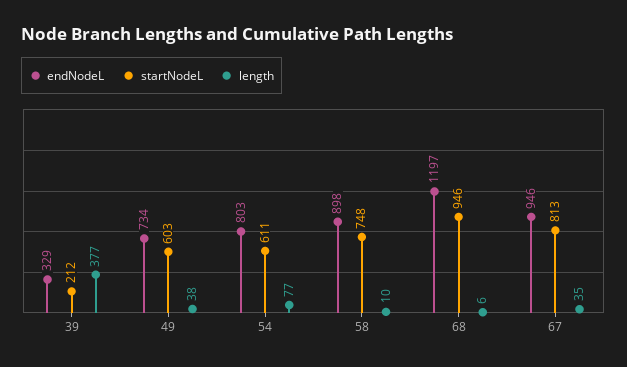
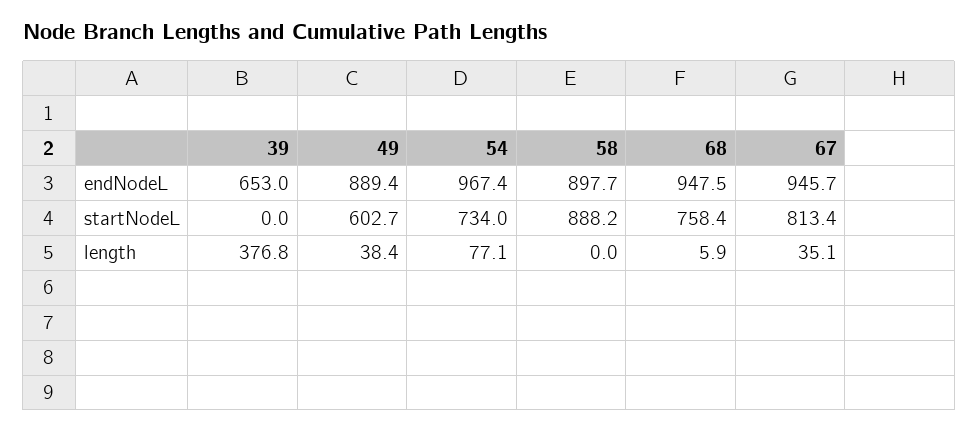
endNodeL, 39: 329 -> 653
startNodeL, 39: 212 -> 0
endNodeL, 49: 734 -> 889.4
endNodeL, 54: 803 -> 967.4
startNodeL, 54: 611 -> 734
startNodeL, 58: 748 -> 888.2
length, 58: 10 -> 0
endNodeL, 68: 1197 -> 947.5
startNodeL, 68: 946 -> 758.4

